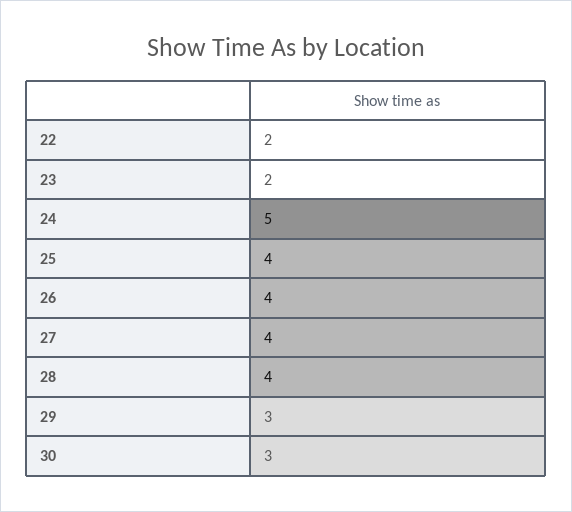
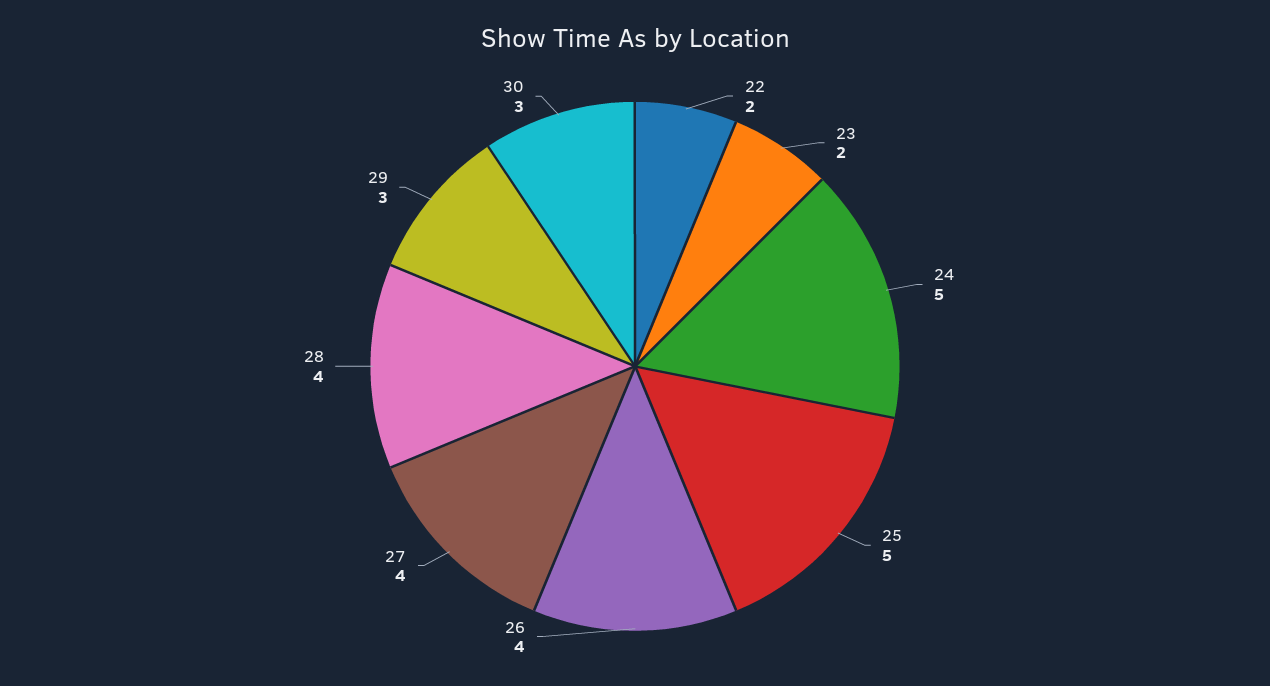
25: 4 -> 5

